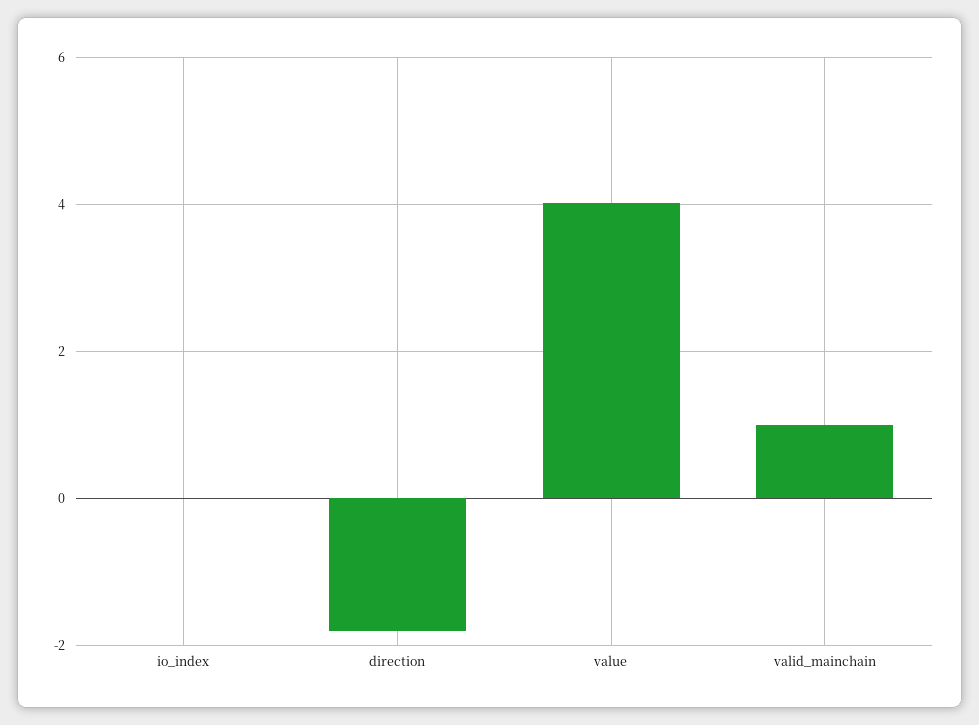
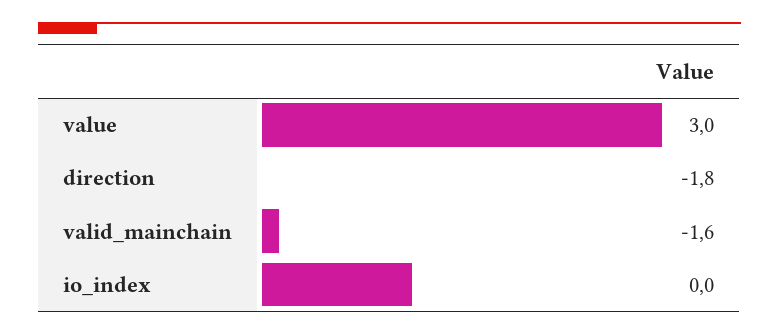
value: 4 -> 3
valid_mainchain: 1 -> -1.6

